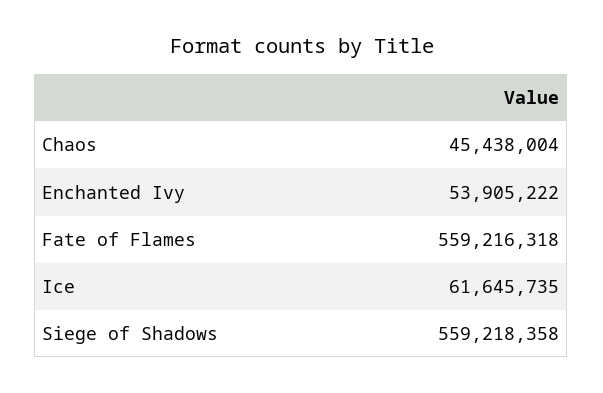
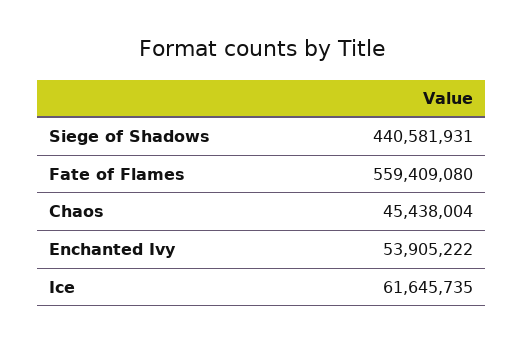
Fate of Flames: 559216318 -> 559409080
Siege of Shadows: 559218358 -> 440581931

